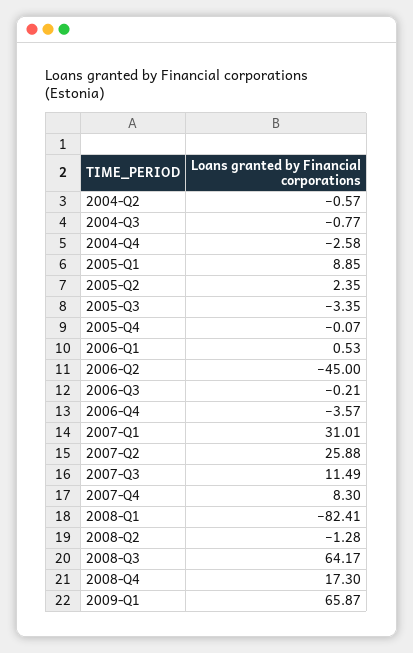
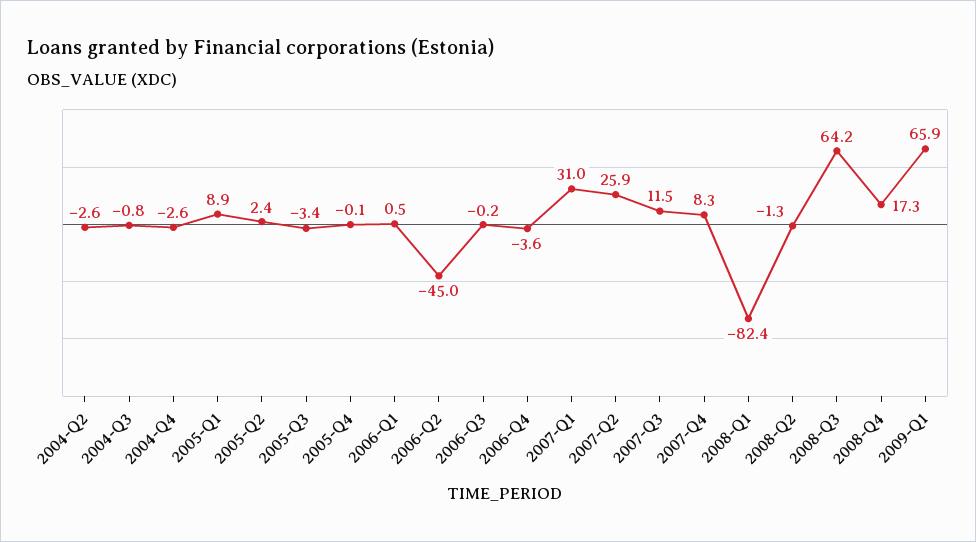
2004-Q2: -0.57 -> -2.6

